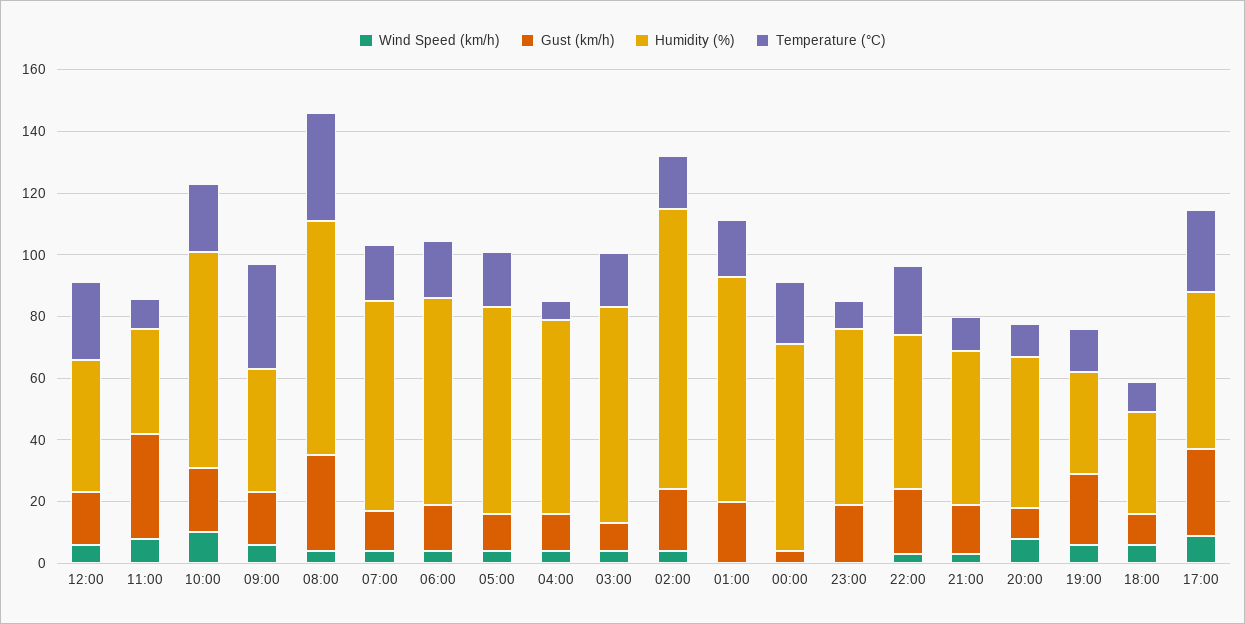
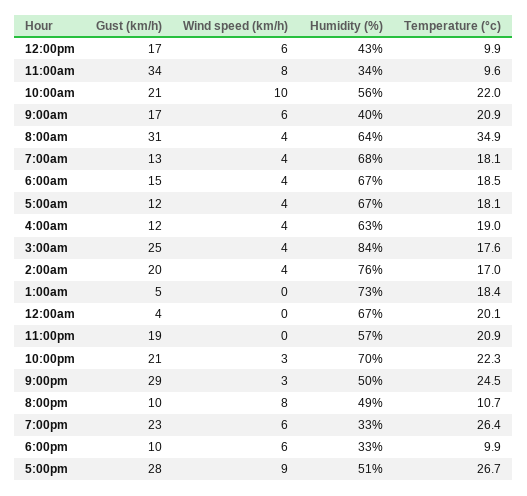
Temperature (°C), 12:00: 25 -> 9.9
Humidity (%), 10:00: 70 -> 56
Temperature (°C), 09:00: 35 -> 20.9
Humidity (%), 08:00: 75 -> 64
Temperature (°C), 04:00: 5 -> 19
Gust (km/h), 03:00: 10 -> 25
Humidity (%), 03:00: 70 -> 84
Humidity (%), 02:00: 90 -> 76
Gust (km/h), 01:00: 20 -> 5
Temperature (°C), 23:00: 10 -> 20.9
Humidity (%), 22:00: 50 -> 70
Gust (km/h), 21:00: 15 -> 29
Temperature (°C), 21:00: 10 -> 24.5
Temperature (°C), 19:00: 15 -> 26.4

